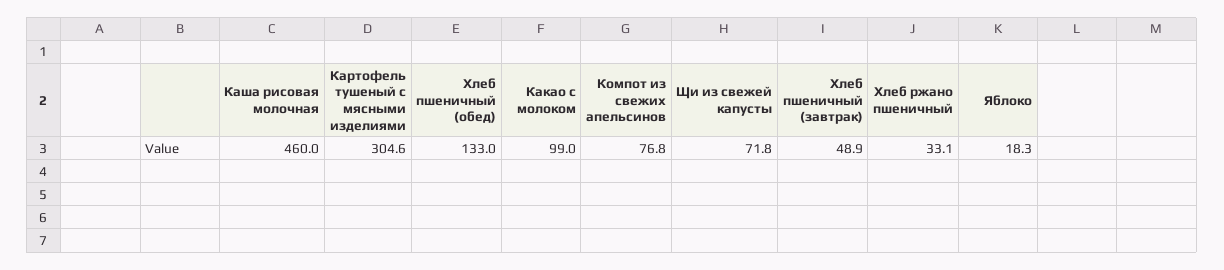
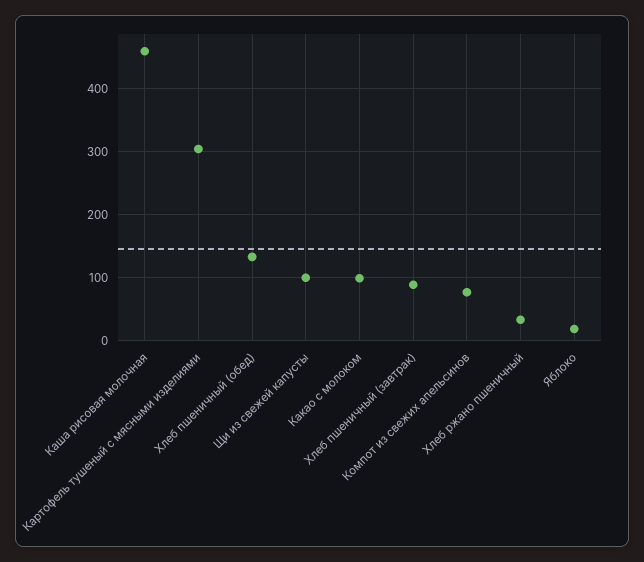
Щи из свежей капусты: 71.8 -> 100
Хлеб пшеничный (завтрак): 48.9 -> 90

